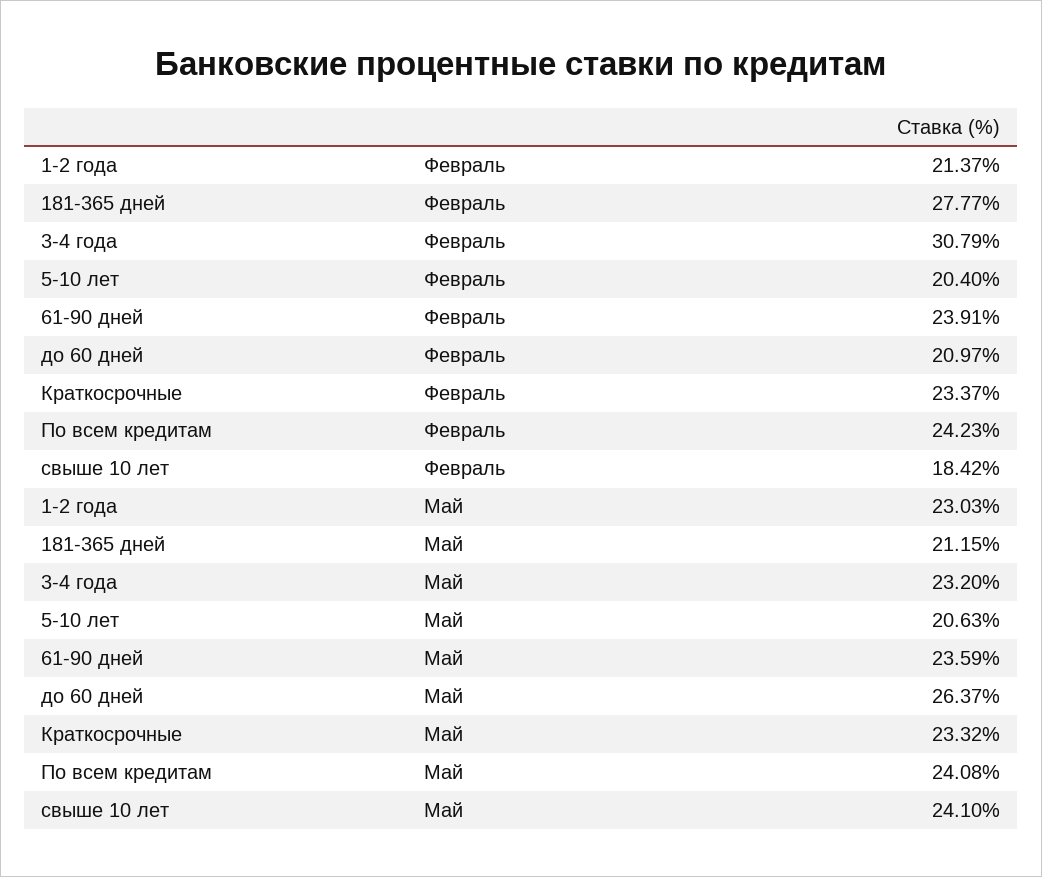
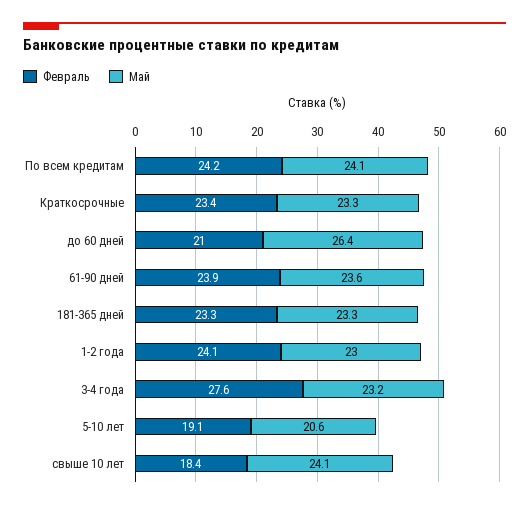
Февраль, 1-2 года: 21.37 -> 24.1
Февраль, 181-365 дней: 27.77 -> 23.3
Февраль, 3-4 года: 30.79 -> 27.6
Февраль, 5-10 лет: 20.4 -> 19.1
Май, 181-365 дней: 21.15 -> 23.3

